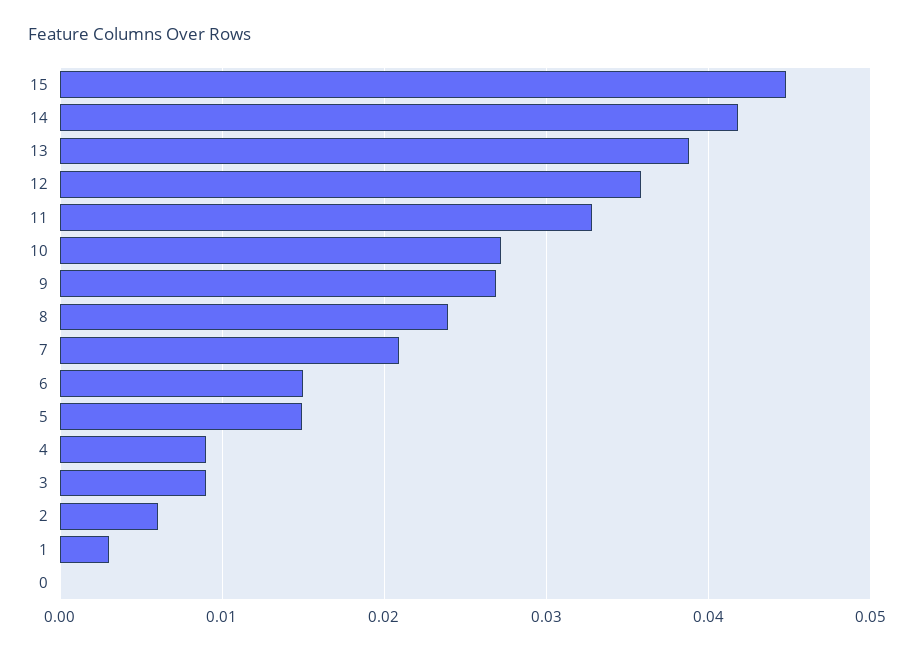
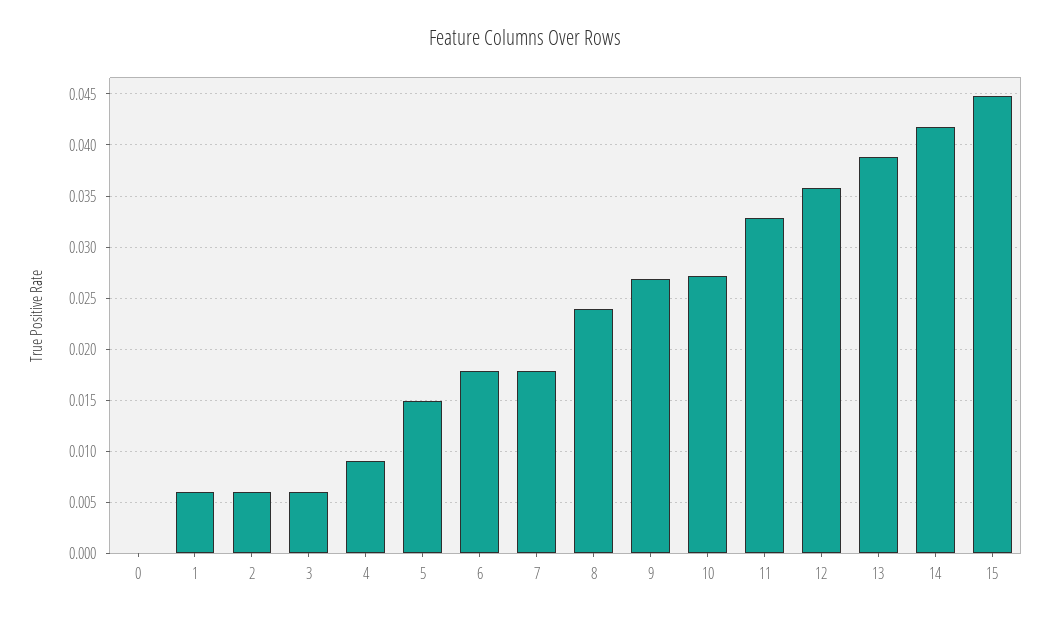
7: 0.021 -> 0.018
6: 0.015 -> 0.018
3: 0.009 -> 0.006
1: 0.003 -> 0.006

